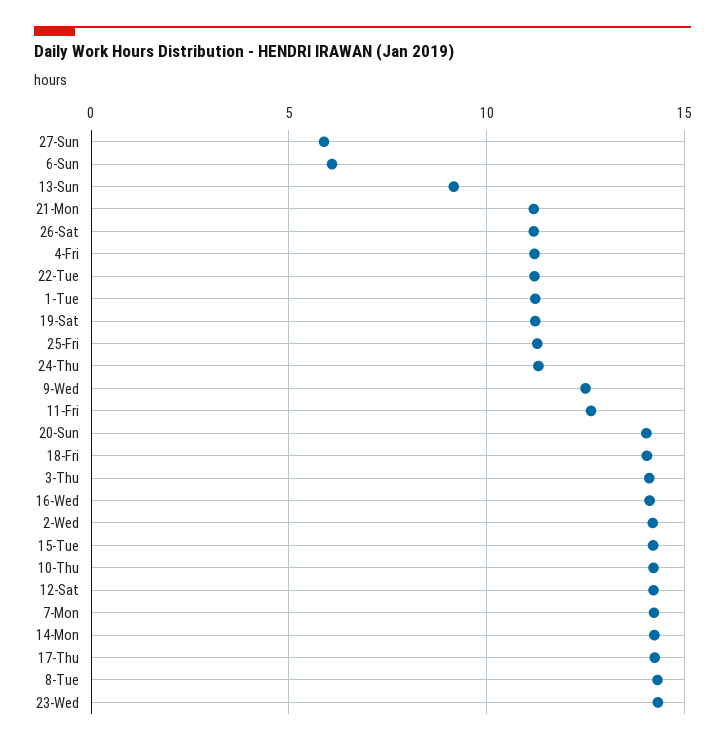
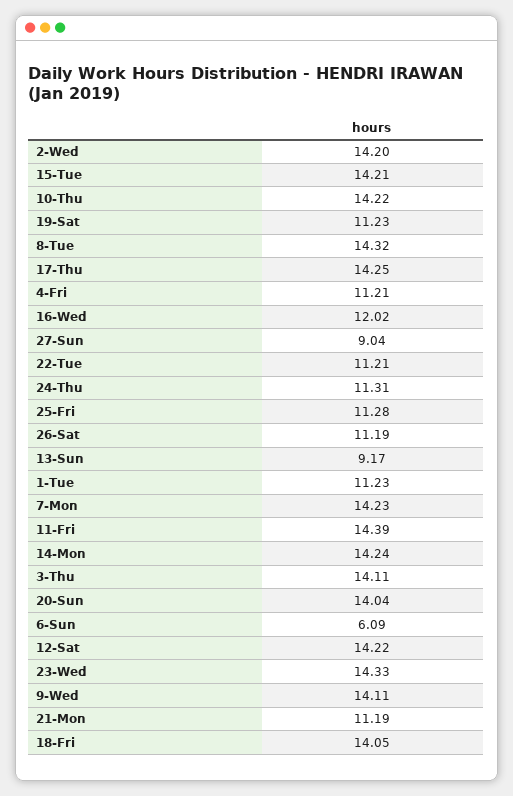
27-Sun: 6 -> 9.04
9-Wed: 12.5 -> 14.11
11-Fri: 12.5 -> 14.39
16-Wed: 14 -> 12.02

